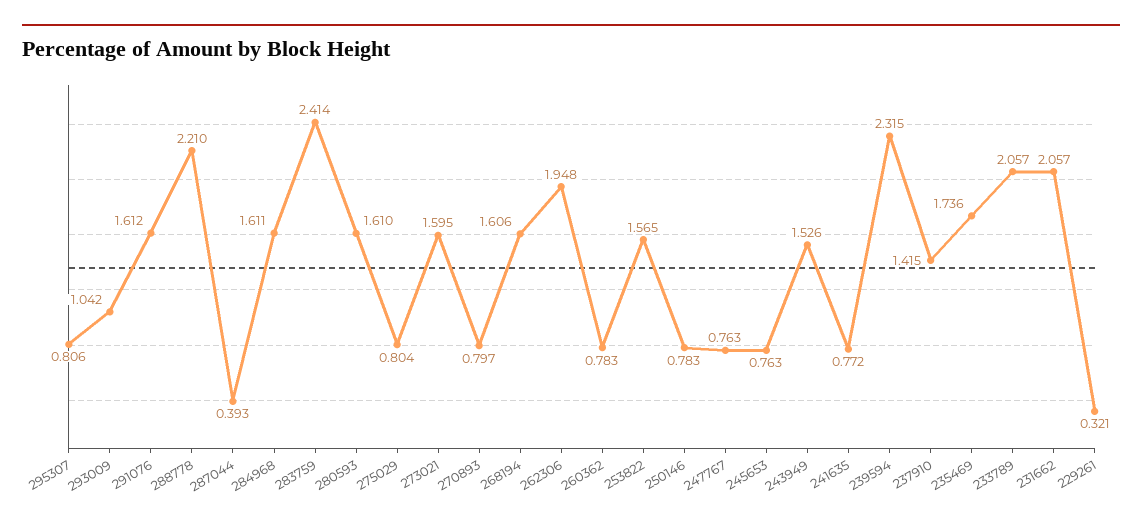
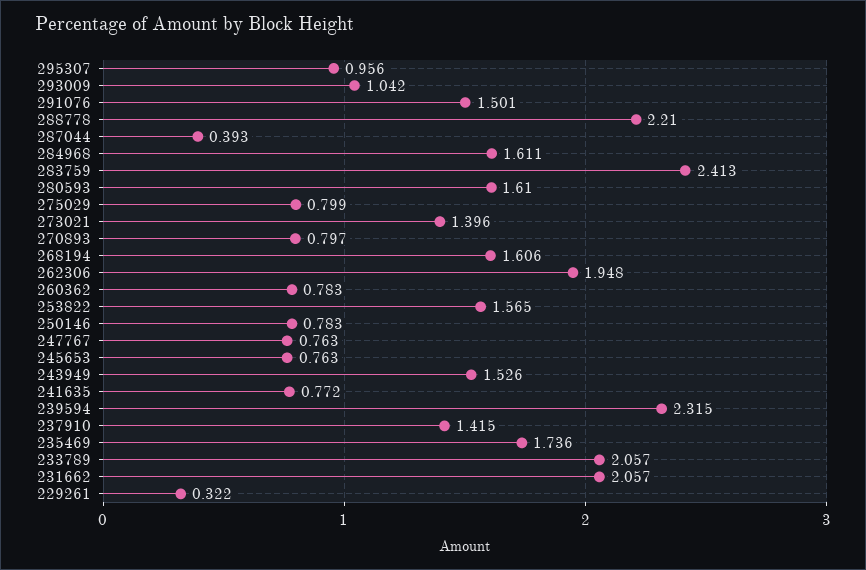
295307: 0.806 -> 0.956
291076: 1.612 -> 1.501
283759: 2.414 -> 2.413
275029: 0.804 -> 0.799
273021: 1.595 -> 1.396
229261: 0.321 -> 0.322

